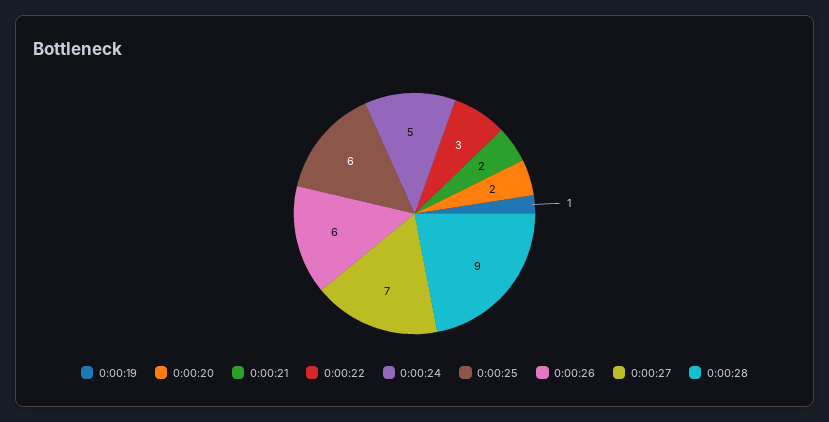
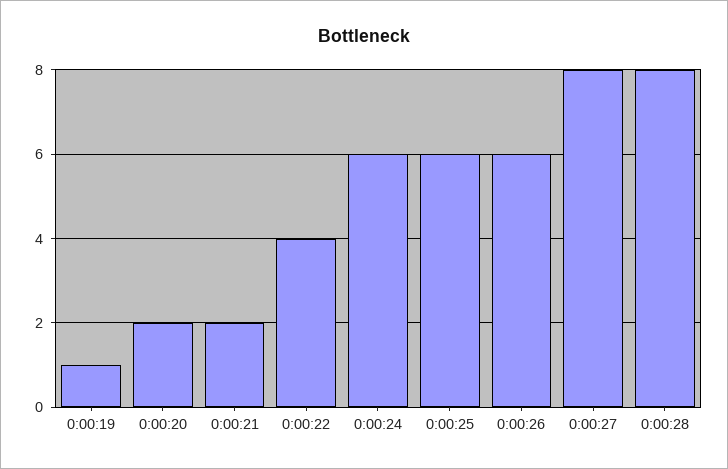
0:00:22: 3 -> 4
0:00:24: 5 -> 6
0:00:27: 7 -> 8
0:00:28: 9 -> 8

